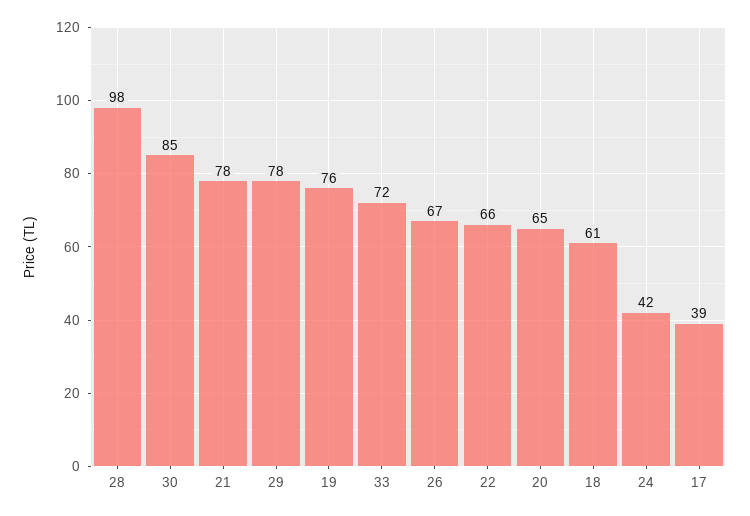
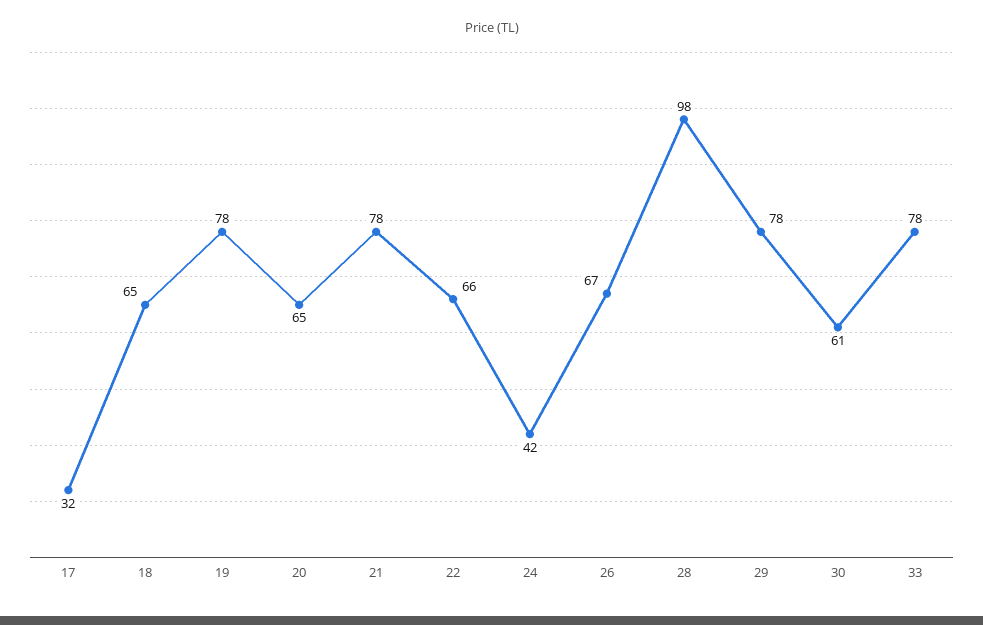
30: 85 -> 61
19: 76 -> 78
33: 72 -> 78
18: 61 -> 65
17: 39 -> 32

